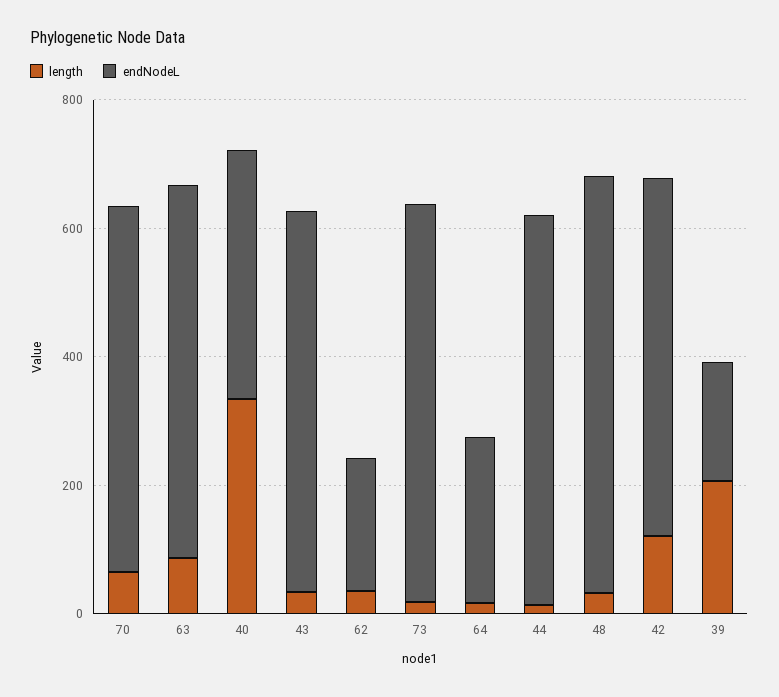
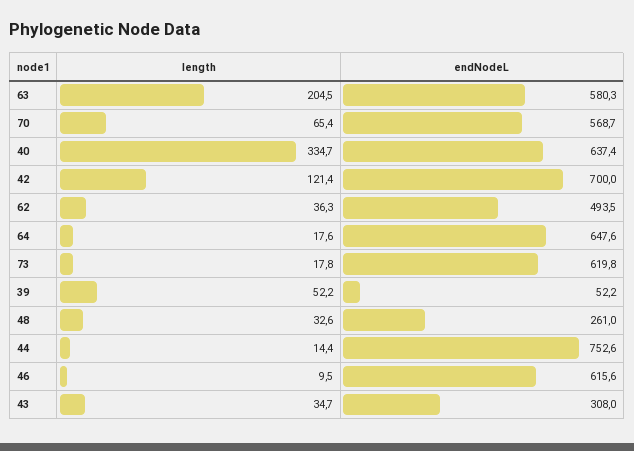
length, 63: 100 -> 204.5
endNodeL, 40: 400 -> 637.4
endNodeL, 43: 600 -> 308
endNodeL, 62: 200 -> 493.5
endNodeL, 64: 250 -> 647.6
endNodeL, 44: 600 -> 752.6
endNodeL, 48: 650 -> 261
endNodeL, 42: 550 -> 700
length, 39: 200 -> 52.2
endNodeL, 39: 200 -> 52.2
length, 46: none -> 9.5
endNodeL, 46: none -> 615.6

